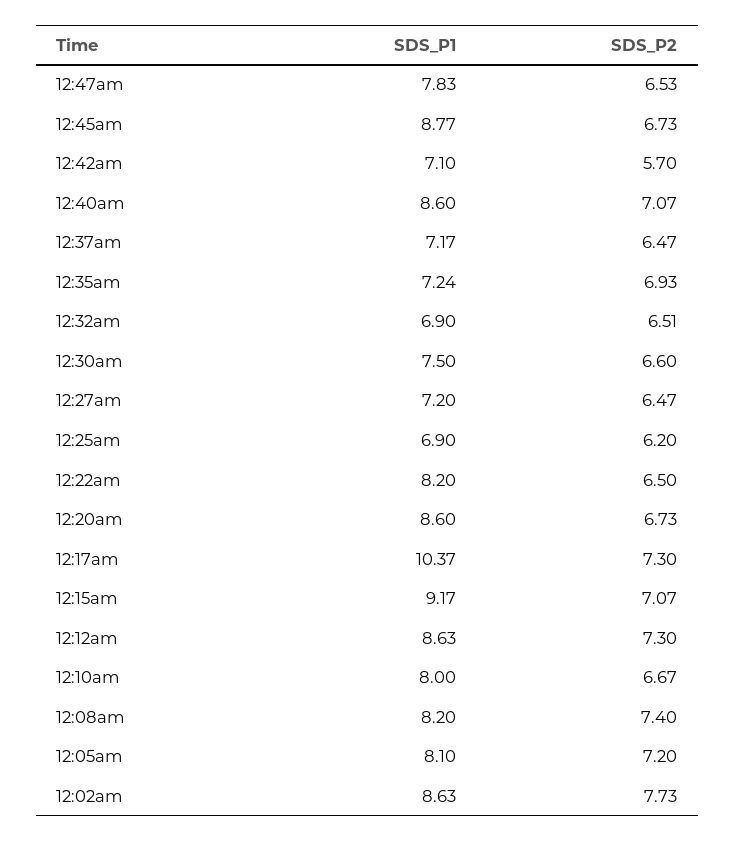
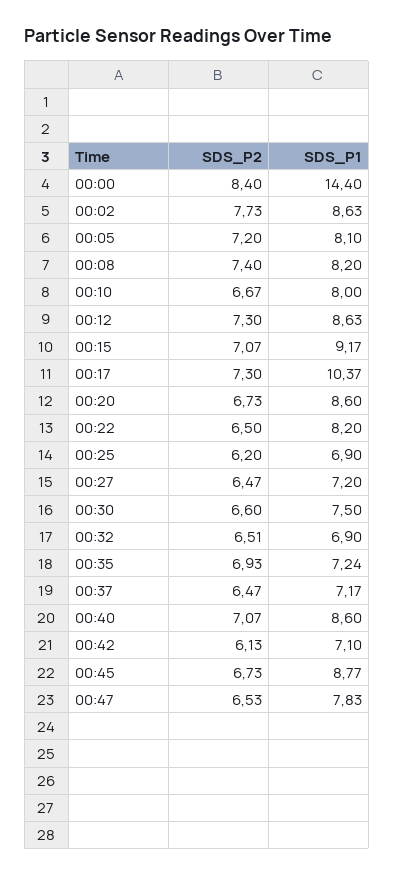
SDS_P2, 12:42am: 5.7 -> 6.13
SDS_P2, 00:00: none -> 8.4
SDS_P1, 00:00: none -> 14.4

